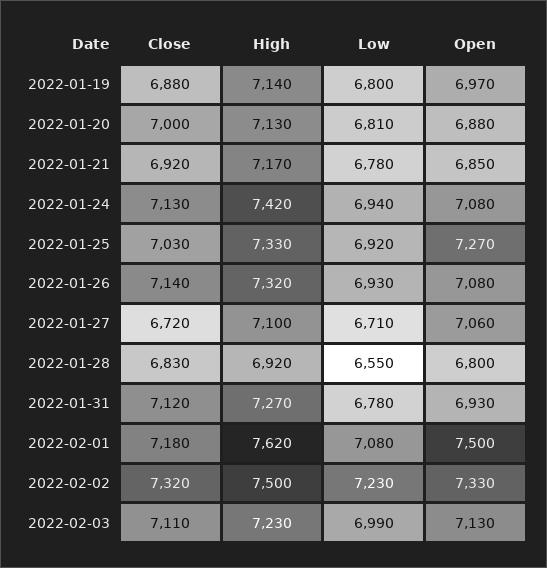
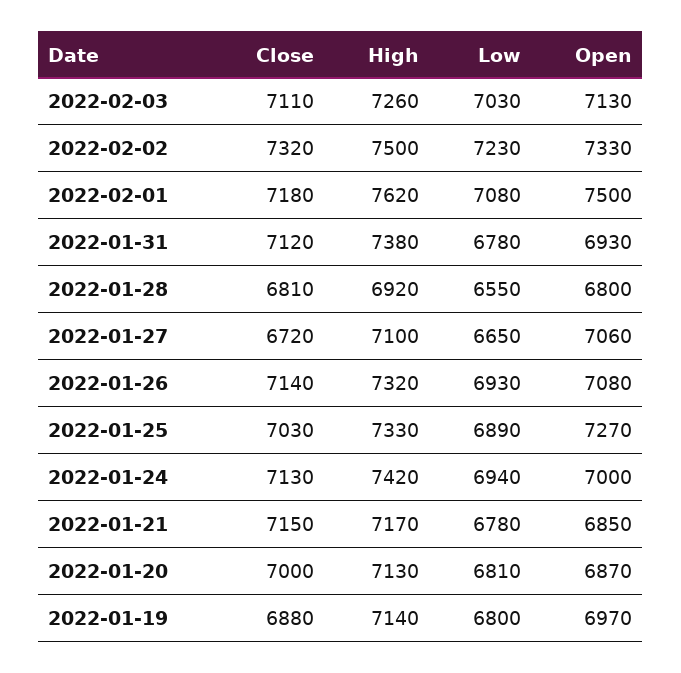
Open, 2022-01-20: 6880 -> 6870
Close, 2022-01-21: 6920 -> 7150
Open, 2022-01-24: 7080 -> 7000
Low, 2022-01-25: 6920 -> 6890
Low, 2022-01-27: 6710 -> 6650
Close, 2022-01-28: 6830 -> 6810
High, 2022-01-31: 7270 -> 7380
High, 2022-02-03: 7230 -> 7260
Low, 2022-02-03: 6990 -> 7030

